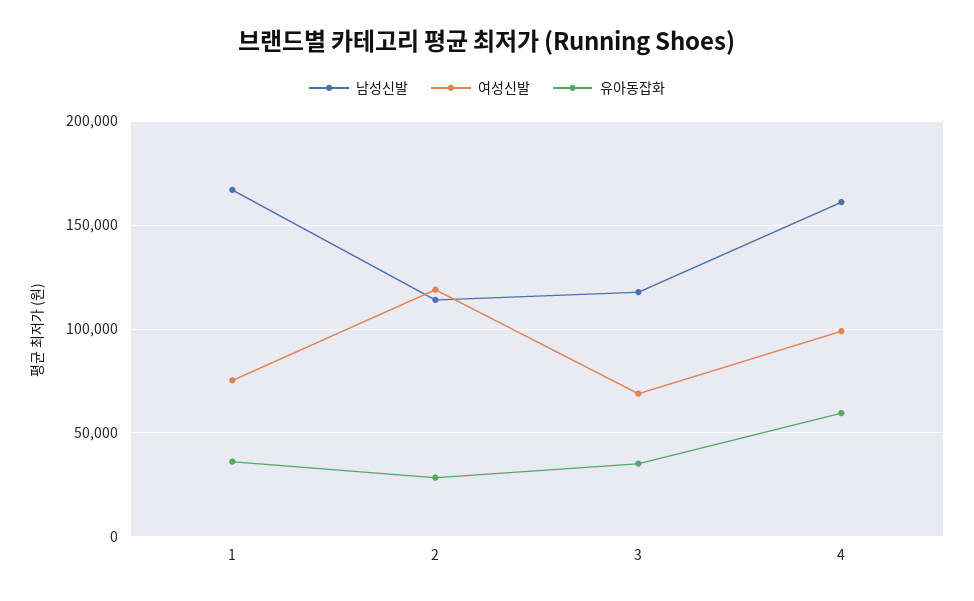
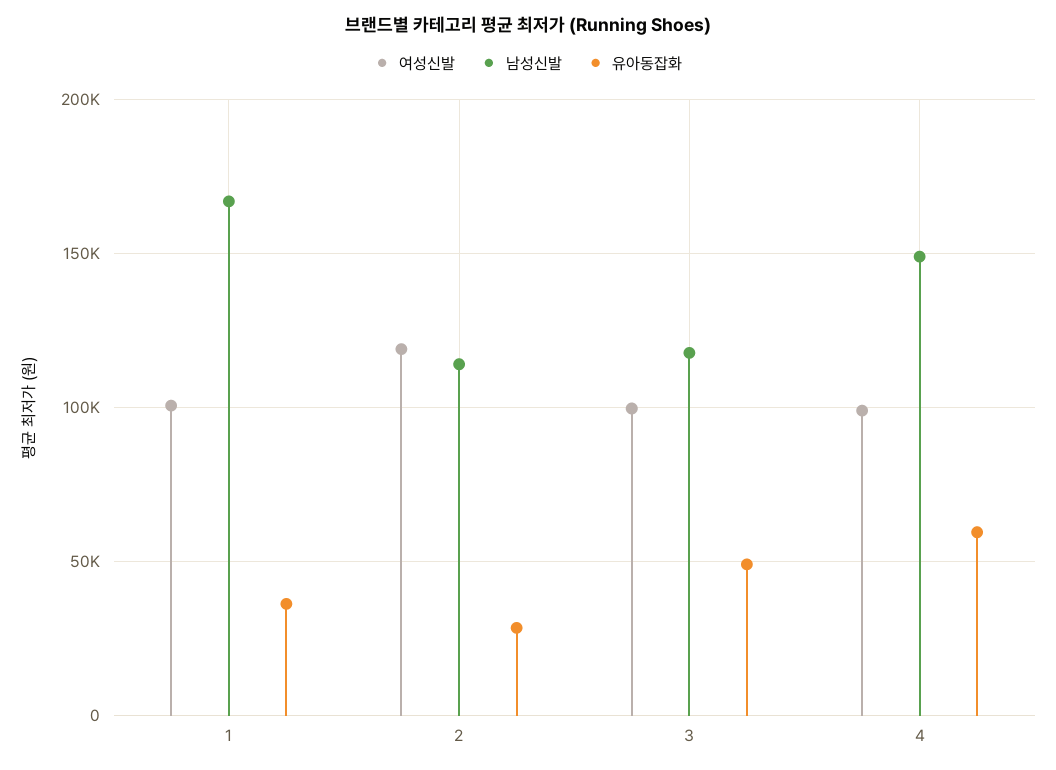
여성신발, 1: 75000 -> 100000
여성신발, 3: 70000 -> 100000
유아동잡화, 3: 35000 -> 50000
남성신발, 4: 160000 -> 150000

